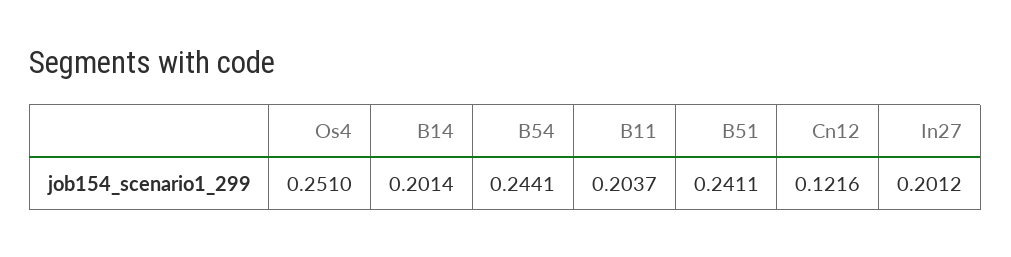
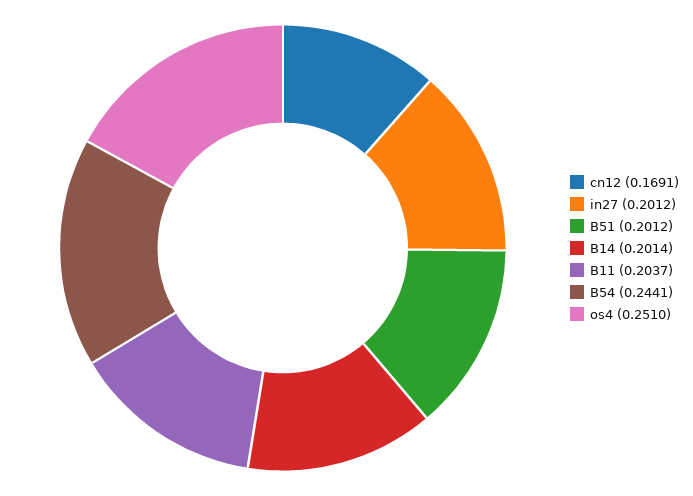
B51: 0.2411 -> 0.2012
Cn12: 0.1216 -> 0.1691

